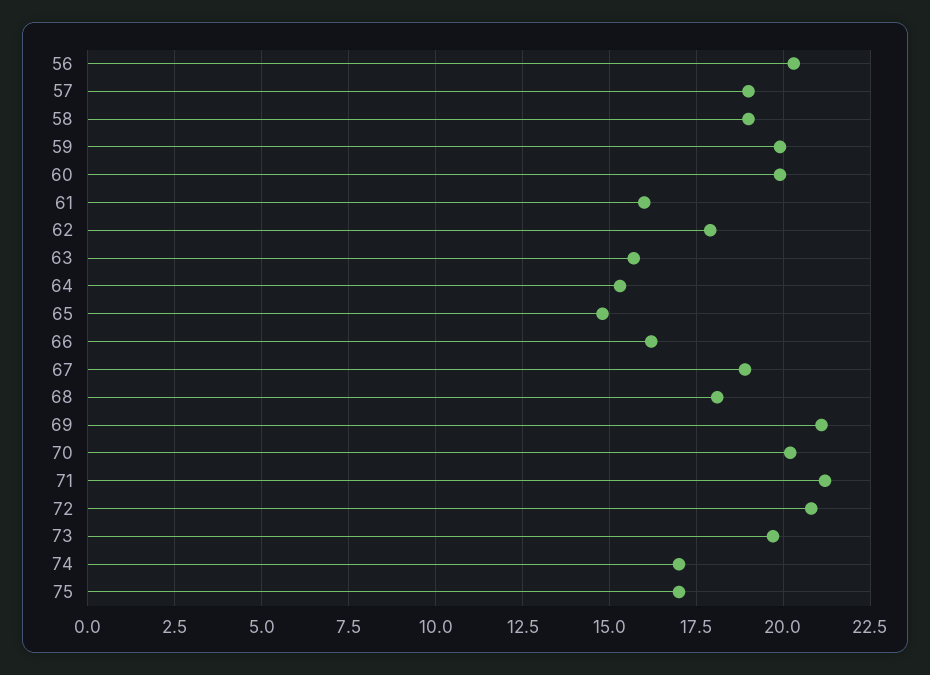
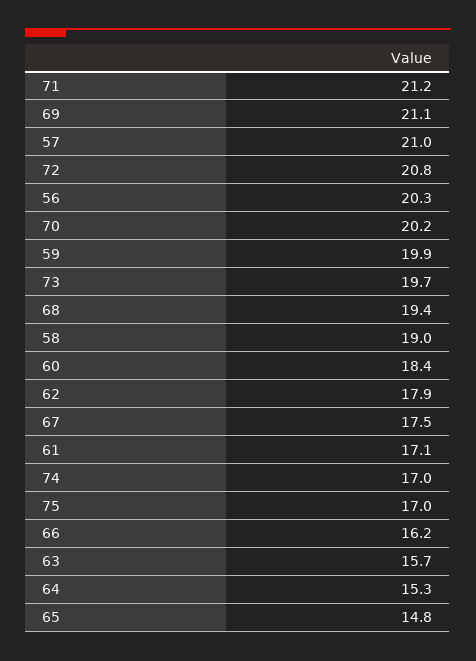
57: 19 -> 21
60: 20 -> 18.4
61: 16 -> 17.1
67: 19 -> 17.5
68: 18 -> 19.4

